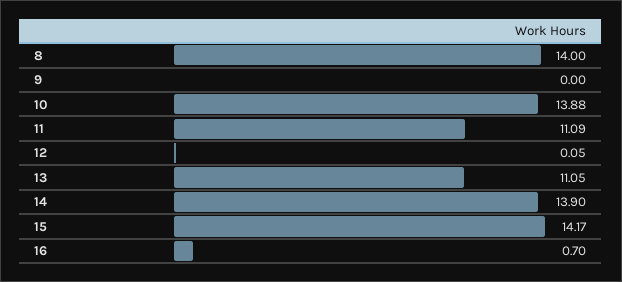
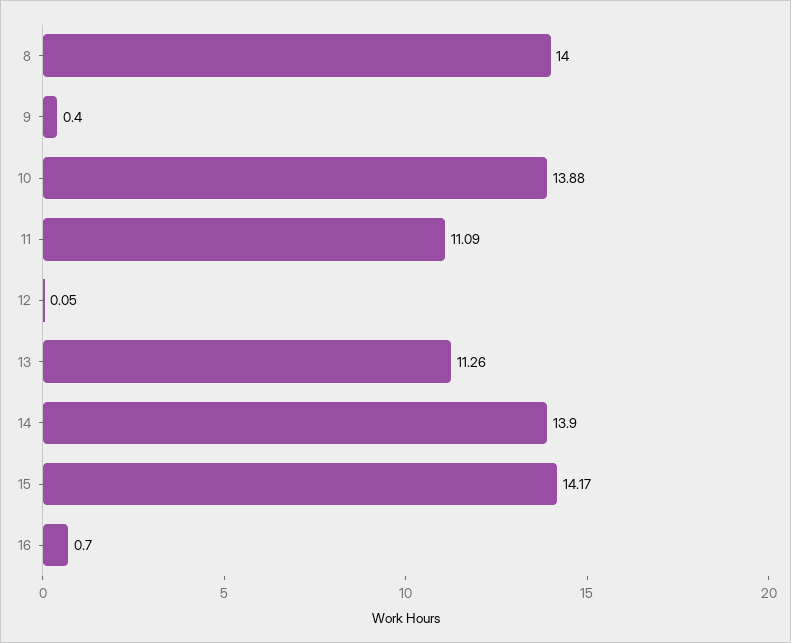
9: 0 -> 0.4
13: 11.05 -> 11.26

